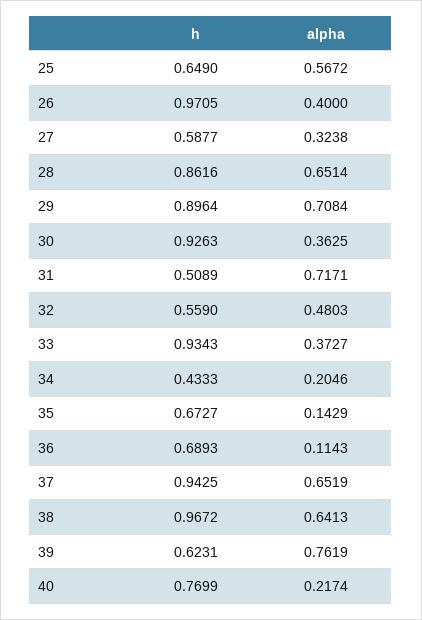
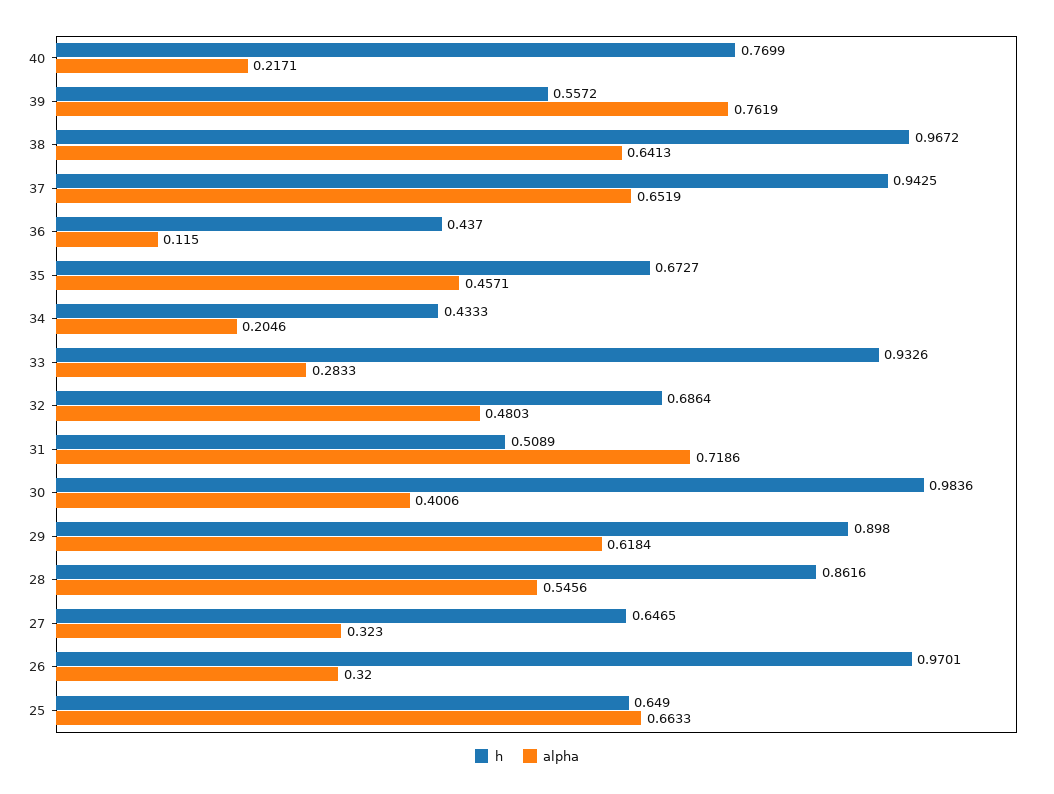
alpha, 25: 0.5672 -> 0.6633
h, 26: 0.9705 -> 0.9701
alpha, 26: 0.4 -> 0.32
h, 27: 0.5877 -> 0.6465
alpha, 27: 0.3238 -> 0.323
alpha, 28: 0.6514 -> 0.5456
h, 29: 0.8964 -> 0.898
alpha, 29: 0.7084 -> 0.6184
h, 30: 0.9263 -> 0.9836
alpha, 30: 0.3625 -> 0.4006
alpha, 31: 0.7171 -> 0.7186
h, 32: 0.559 -> 0.6864
h, 33: 0.9343 -> 0.9326
alpha, 33: 0.3727 -> 0.2833
alpha, 35: 0.1429 -> 0.4571
h, 36: 0.6893 -> 0.437
alpha, 36: 0.1143 -> 0.115
h, 39: 0.6231 -> 0.5572
alpha, 40: 0.2174 -> 0.2171

